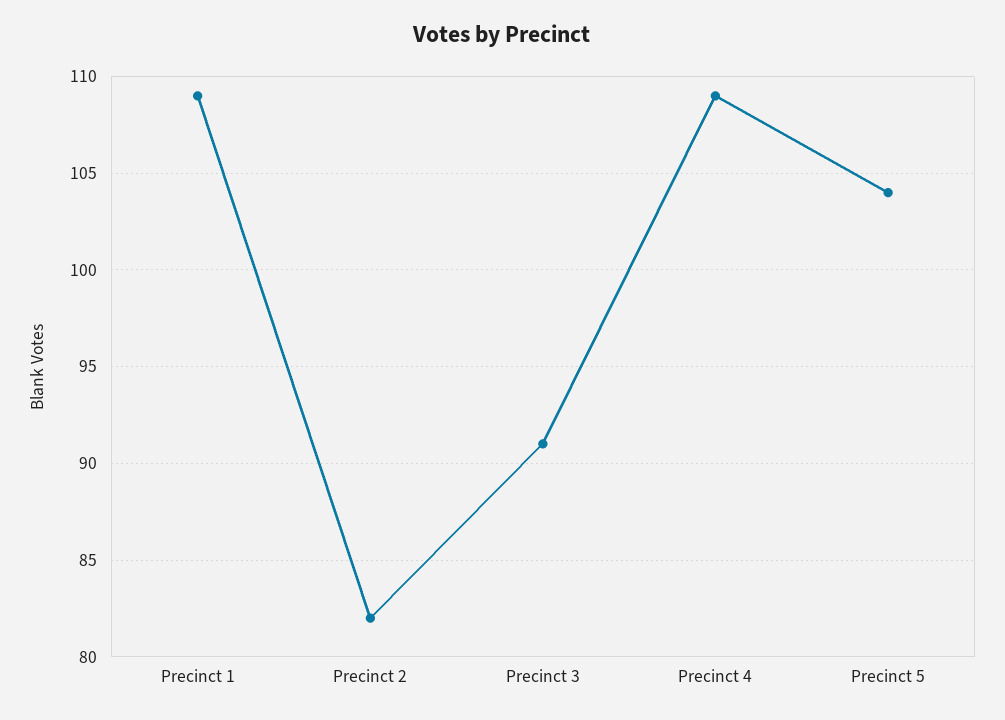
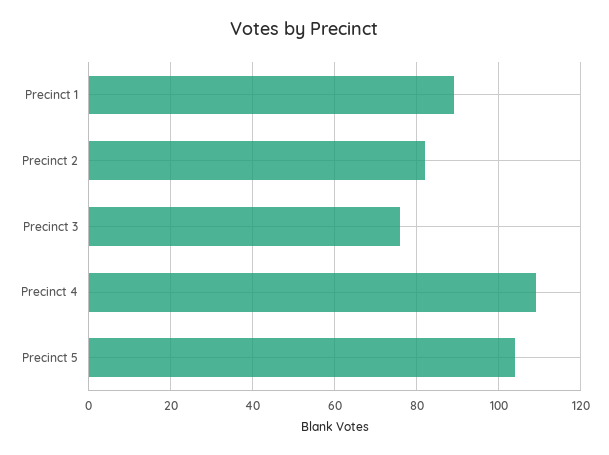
Precinct 1: 109 -> 90
Precinct 3: 91 -> 75

